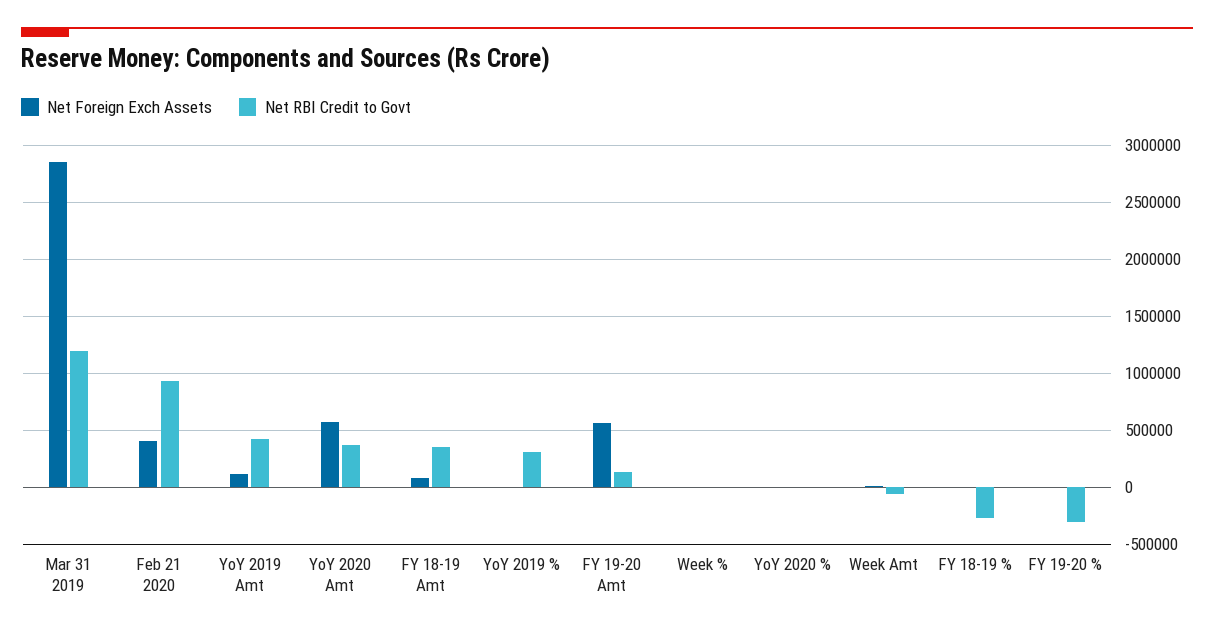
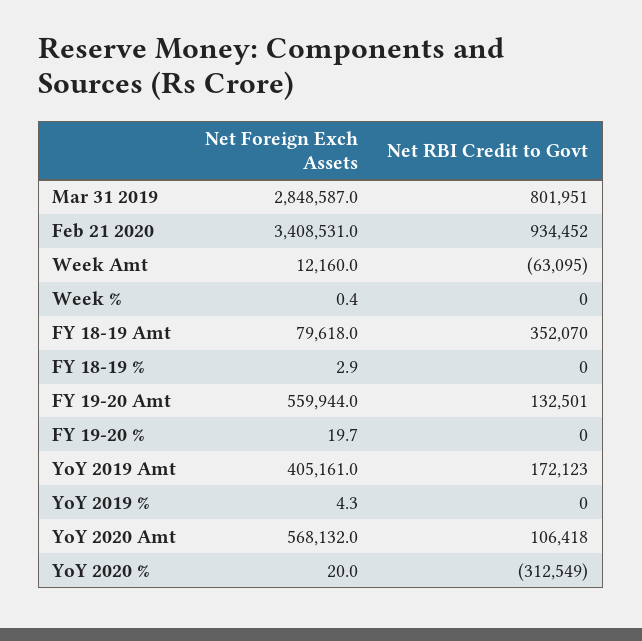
Net RBI Credit to Govt, Mar 31 2019: 1200000 -> 801951
Net Foreign Exch Assets, Feb 21 2020: 400000 -> 3408531
Net Foreign Exch Assets, YoY 2019 Amt: 100000 -> 405161
Net RBI Credit to Govt, YoY 2019 Amt: 400000 -> 172123
Net RBI Credit to Govt, YoY 2020 Amt: 400000 -> 106418
Net RBI Credit to Govt, YoY 2019 %: 300000 -> 0
Net RBI Credit to Govt, YoY 2020 %: 0 -> -312549
Net RBI Credit to Govt, FY 18-19 %: -300000 -> 0
Net RBI Credit to Govt, FY 19-20 %: -300000 -> 0

